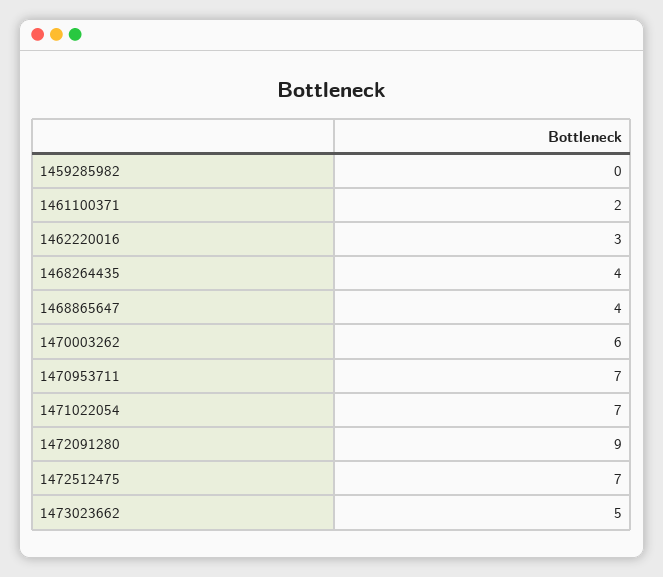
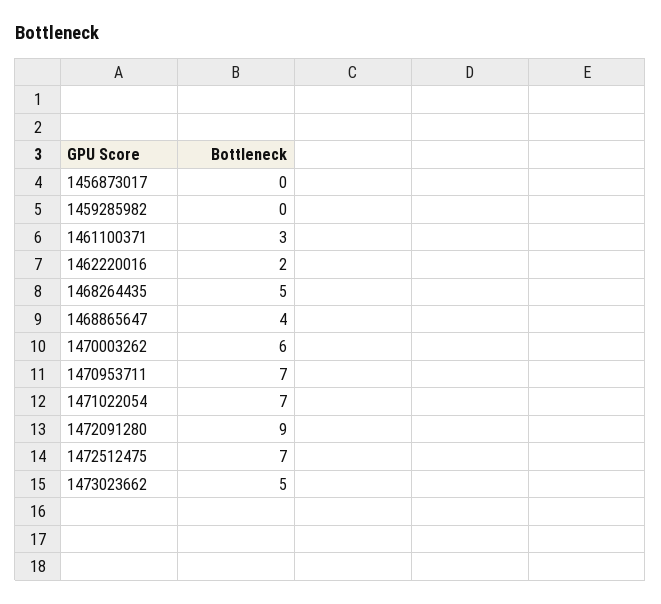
1461100371: 2 -> 3
1462220016: 3 -> 2
1468264435: 4 -> 5
1456873017: none -> 0

